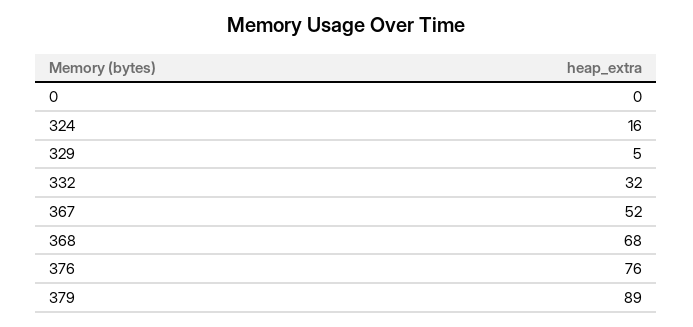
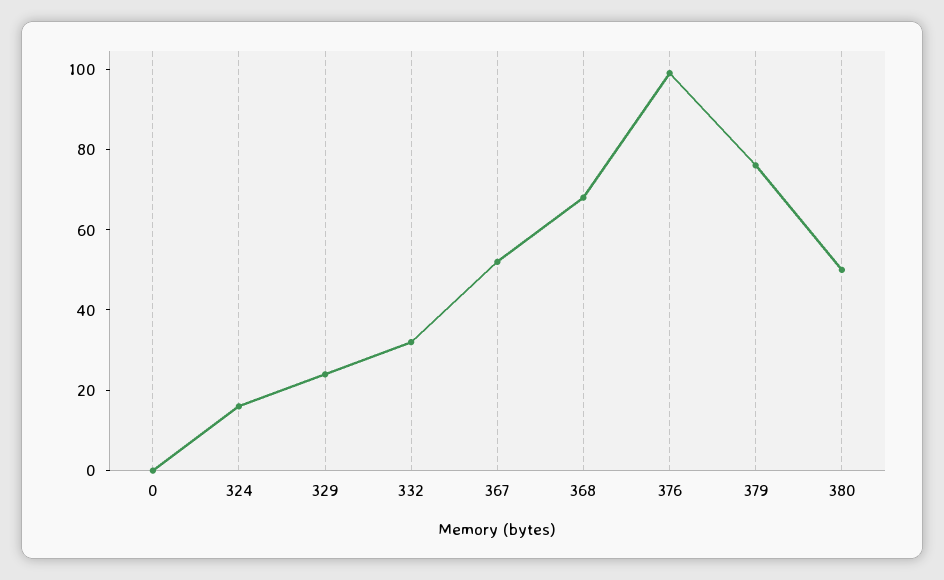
329: 5 -> 25
376: 76 -> 100
379: 89 -> 75
380: none -> 50

